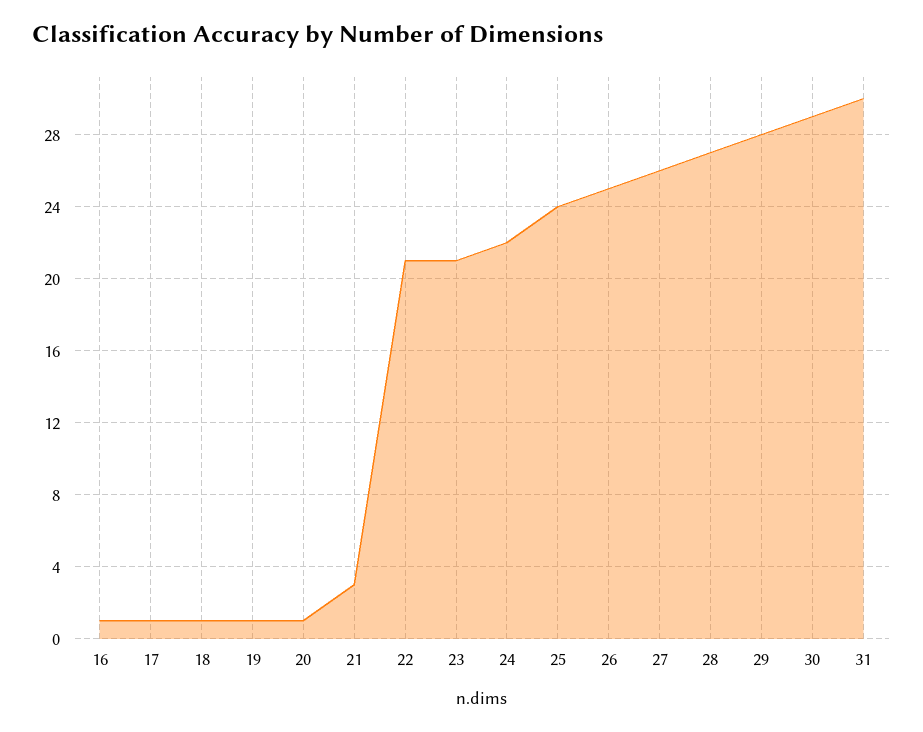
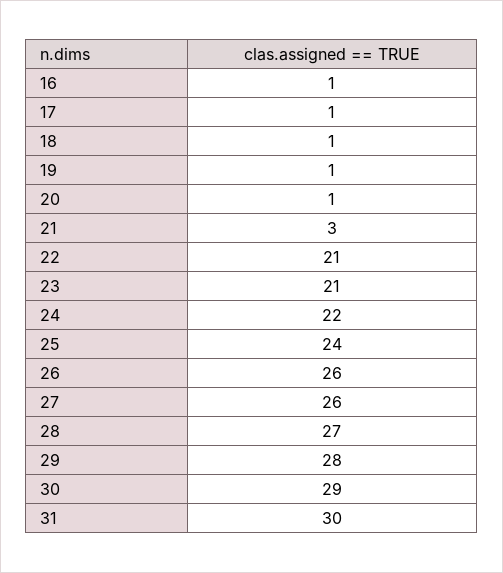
26: 25 -> 26

